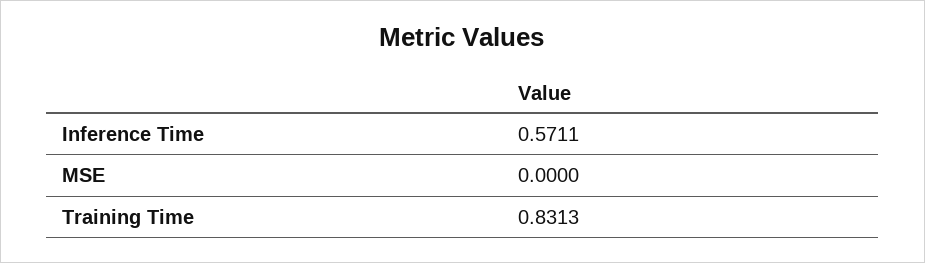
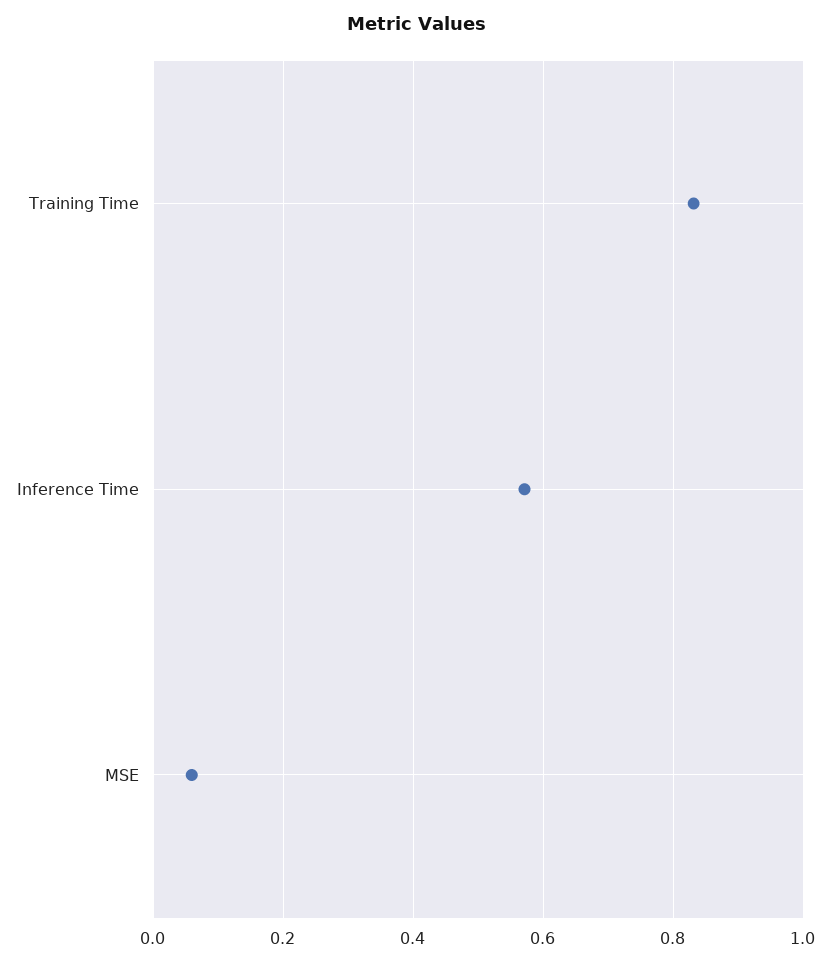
MSE: 0 -> 0.06

